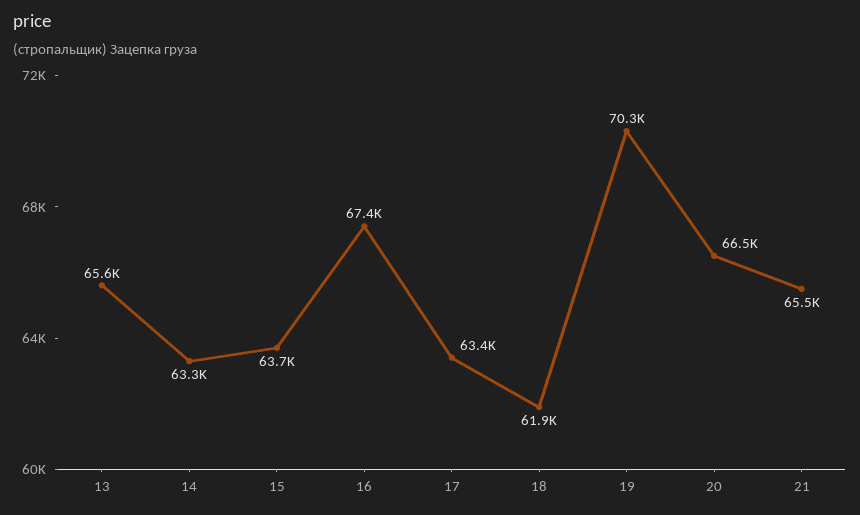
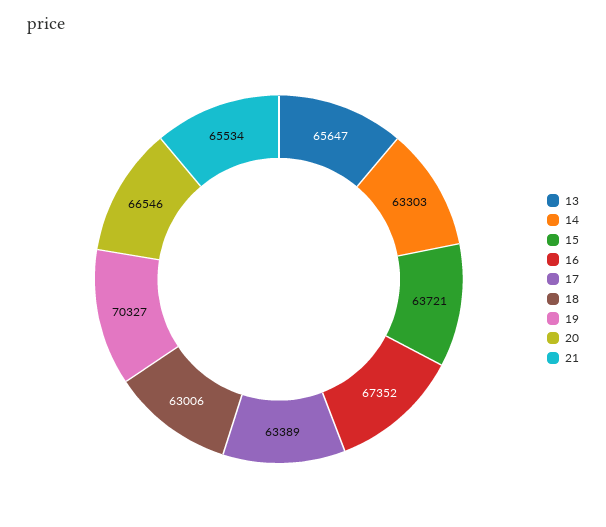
18: 61900 -> 63006

